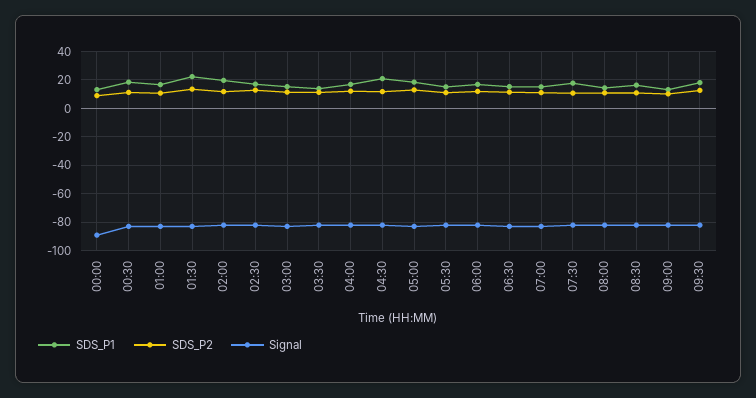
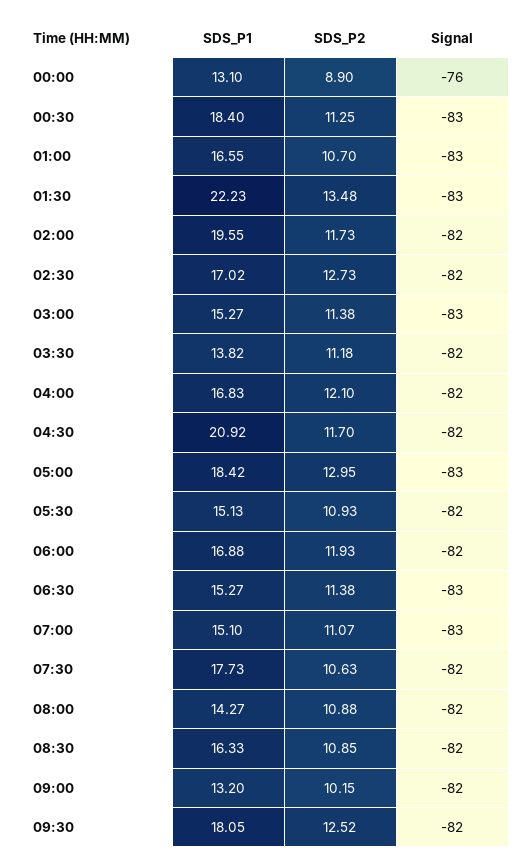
Signal, 00:00: -90 -> -76

